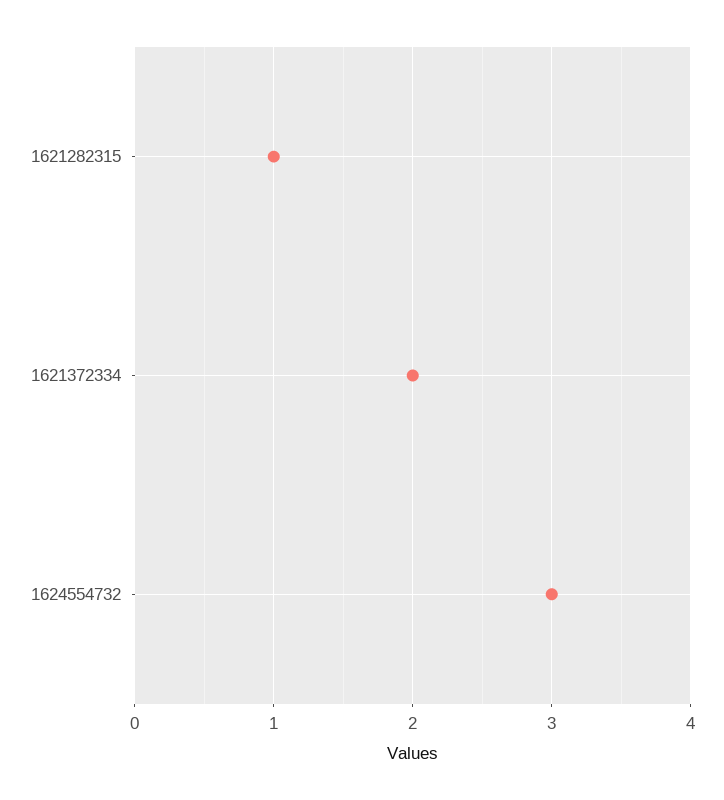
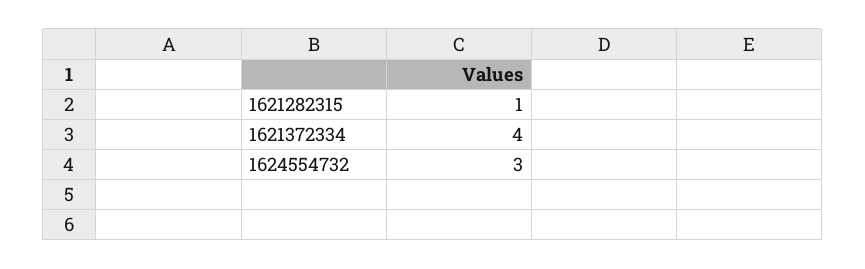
1621372334: 2 -> 4

